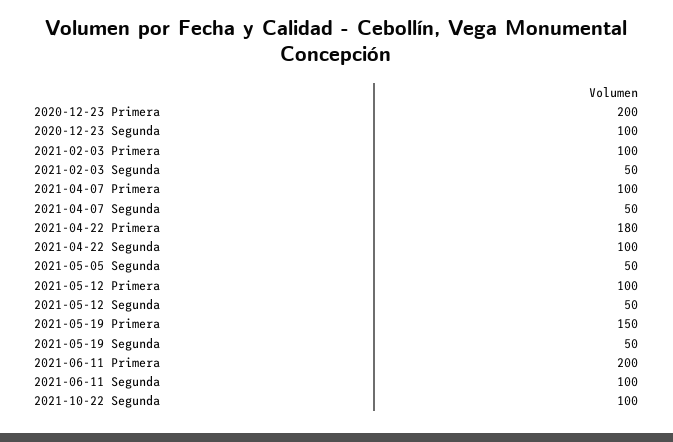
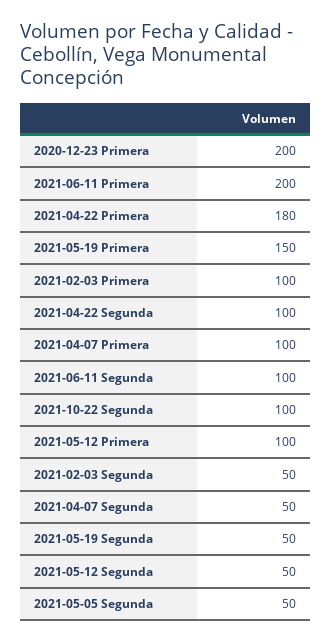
2020-12-23 Segunda: 100 -> none

